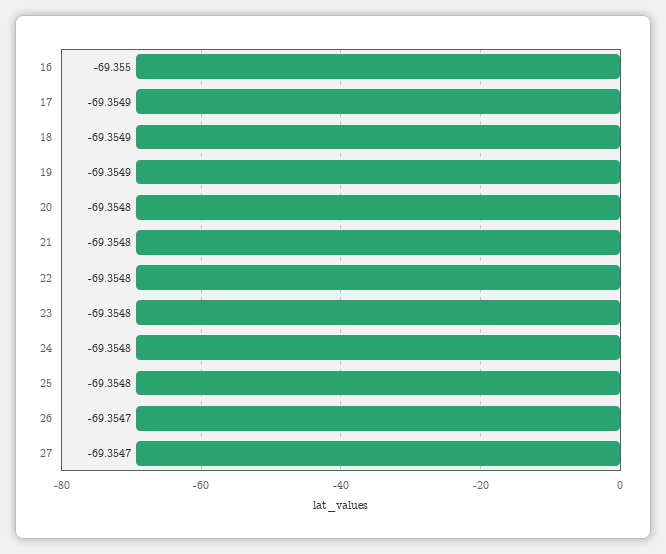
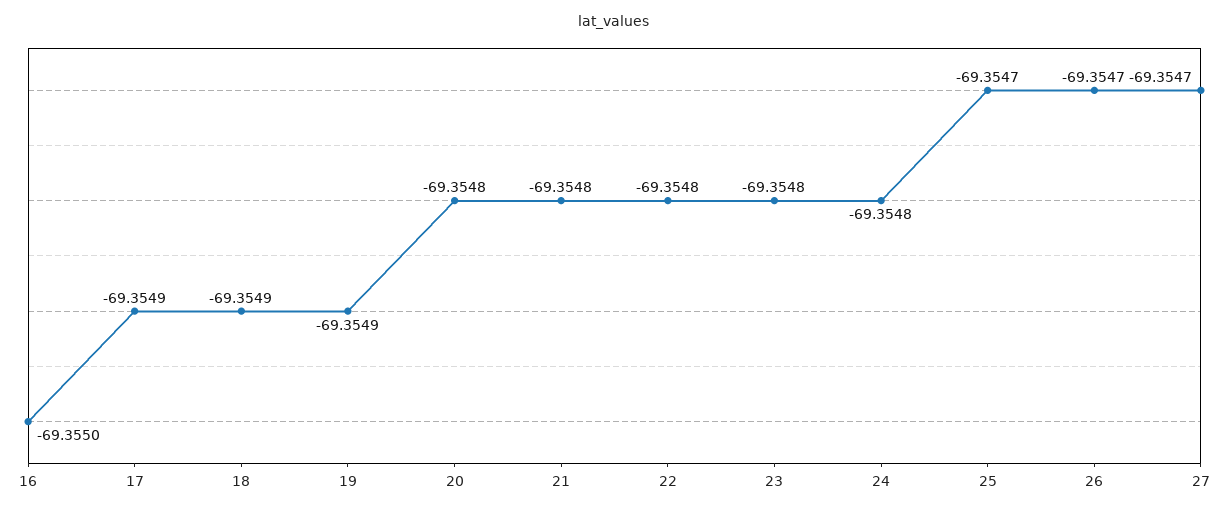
25: -69.3548 -> -69.3547

